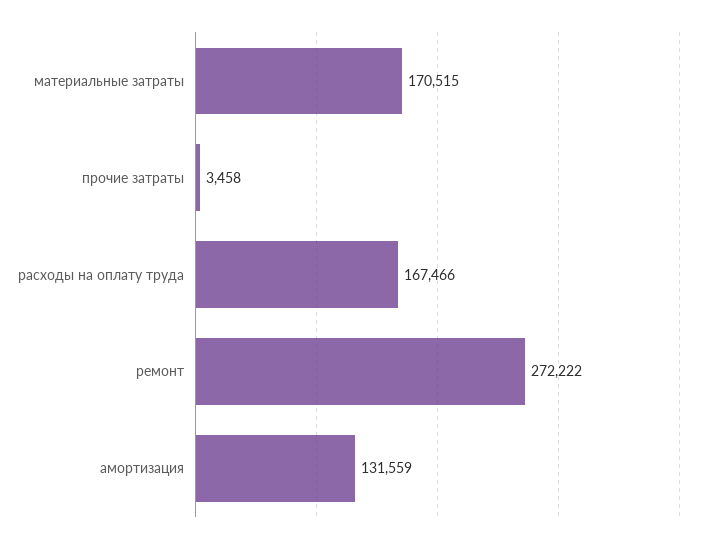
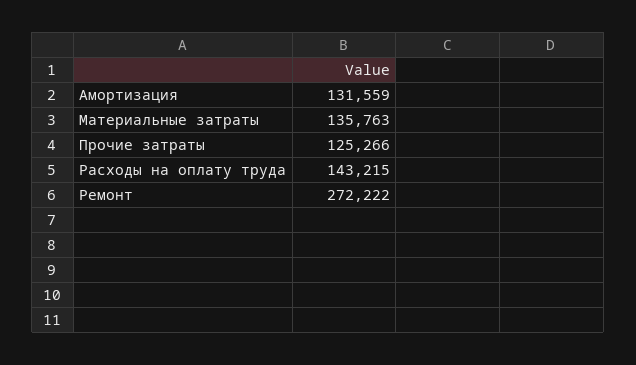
материальные затраты: 170515 -> 135763
прочие затраты: 3458 -> 125266
расходы на оплату труда: 167466 -> 143215

